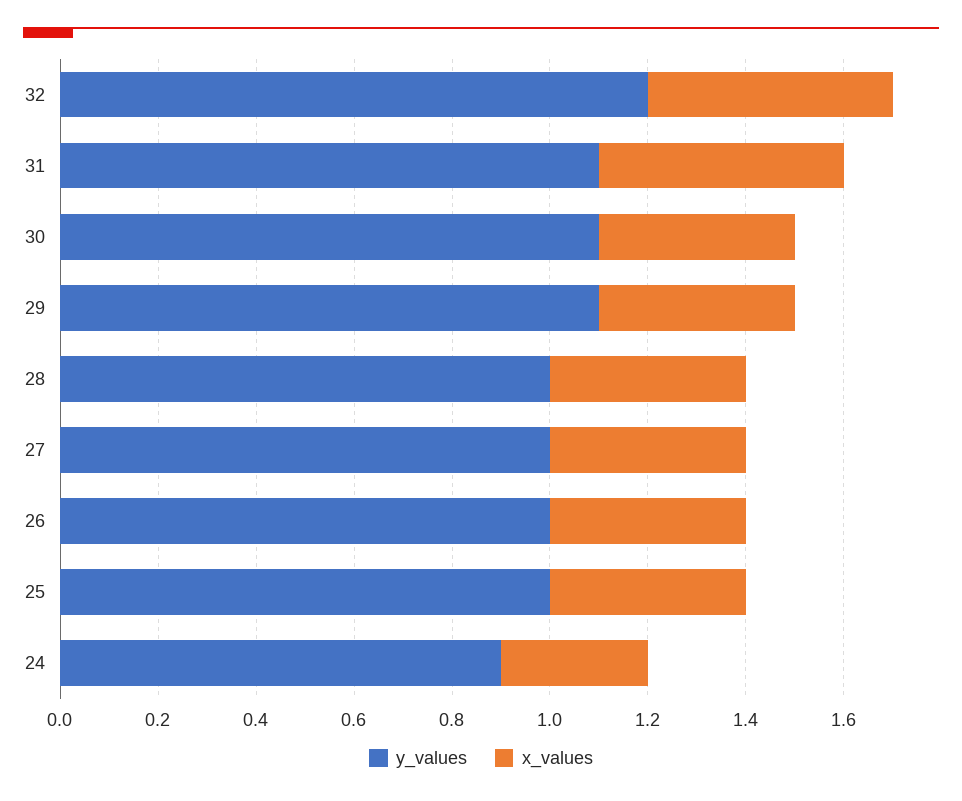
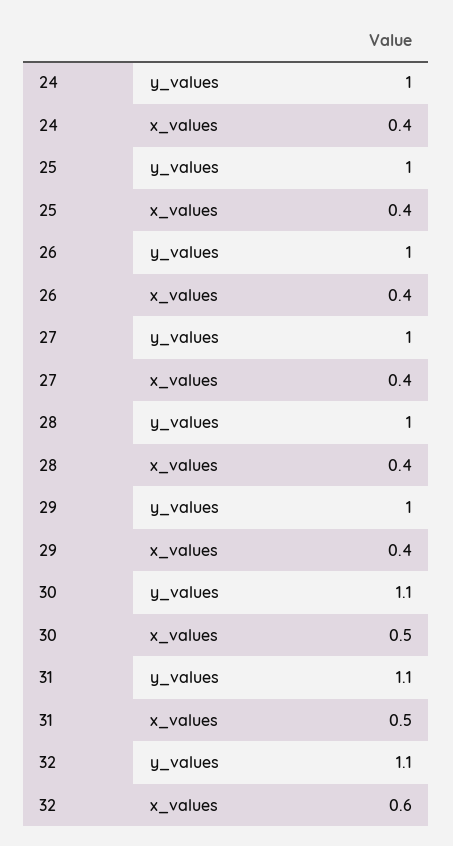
y_values, 32: 1.2 -> 1.1
x_values, 32: 0.5 -> 0.6
x_values, 30: 0.4 -> 0.5
y_values, 29: 1.1 -> 1
y_values, 24: 0.9 -> 1
x_values, 24: 0.3 -> 0.4

